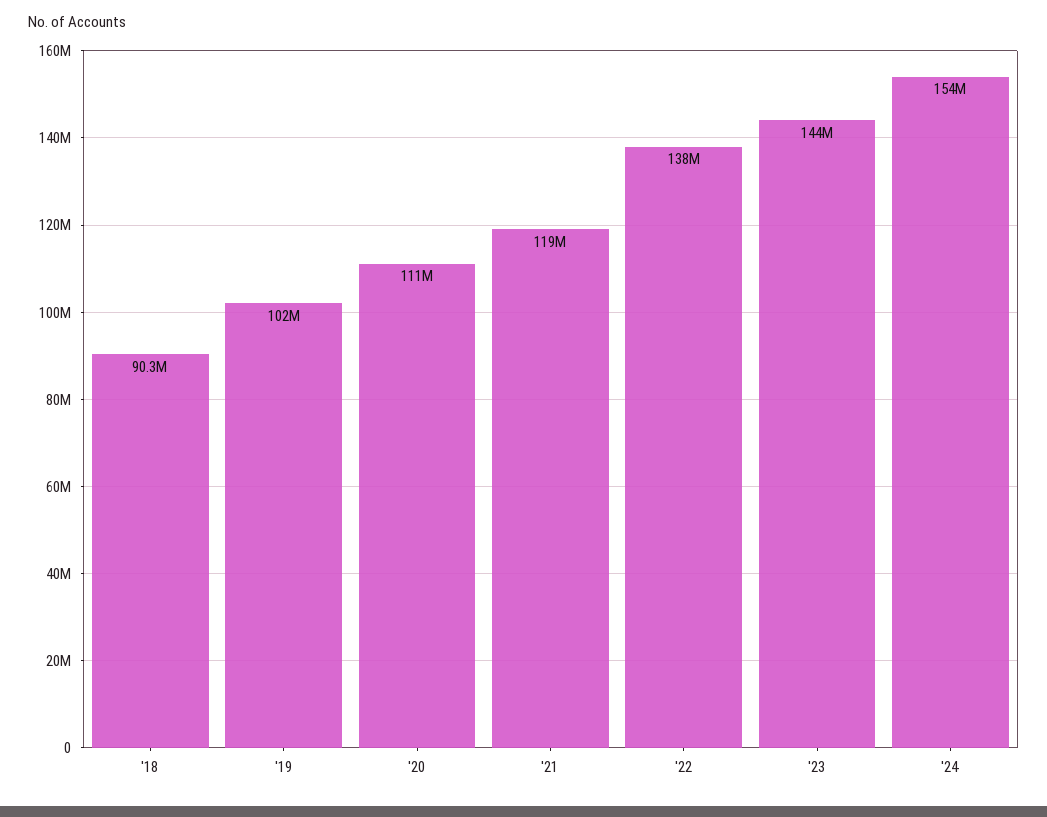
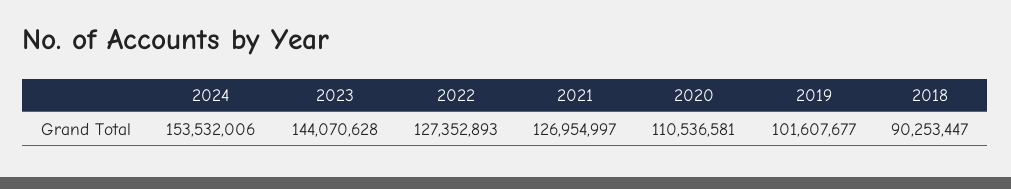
'21: 119000000 -> 126954997
'22: 138000000 -> 127352893

